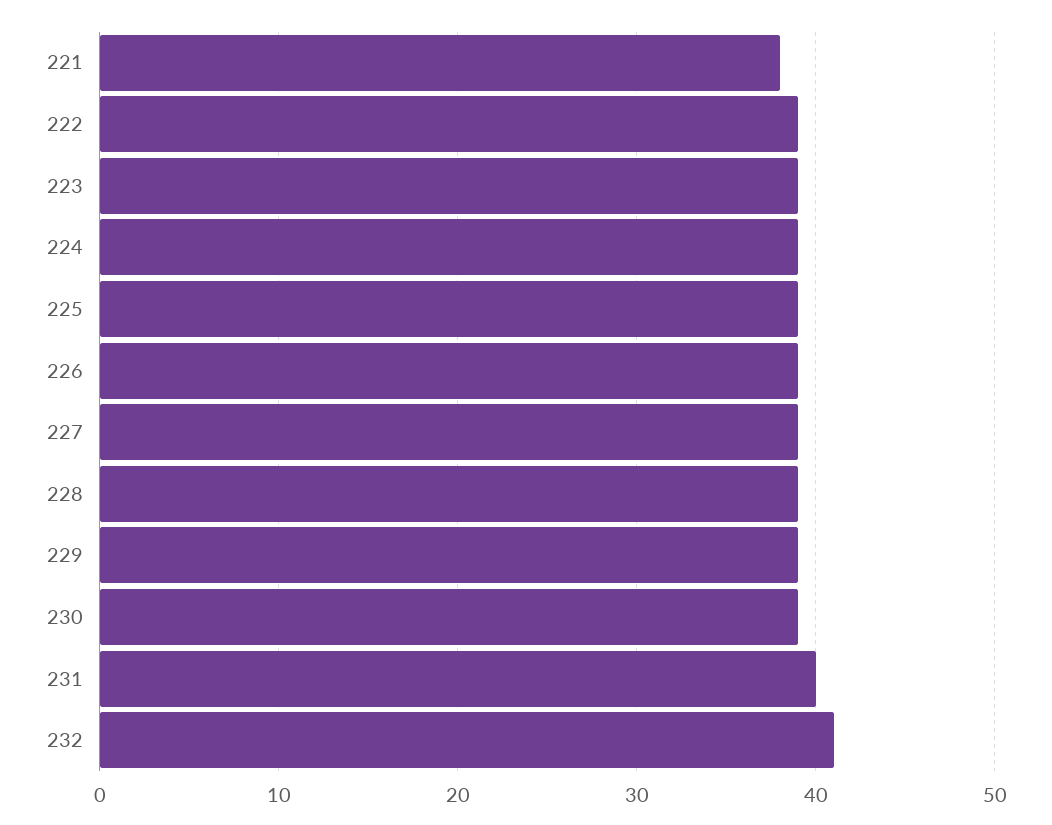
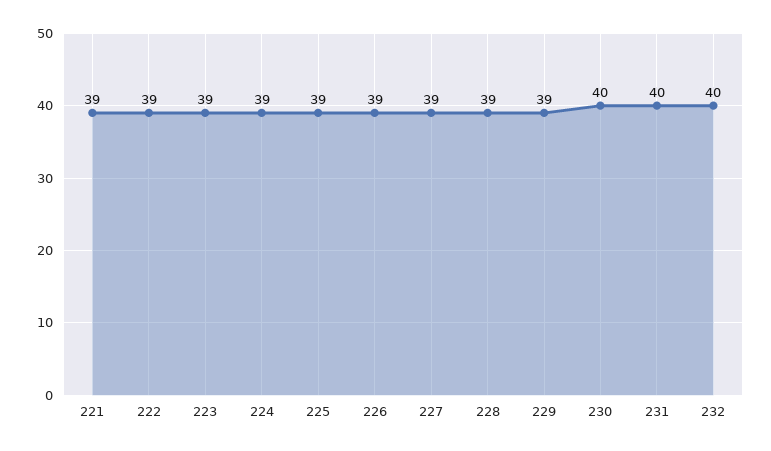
221: 38 -> 39
230: 39 -> 40
232: 41 -> 40

